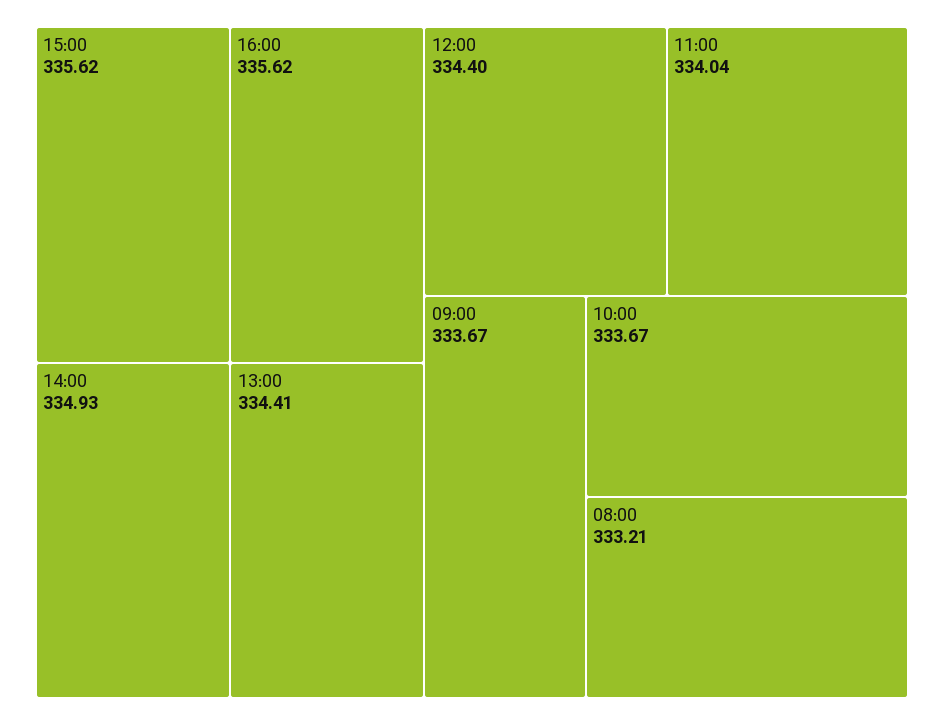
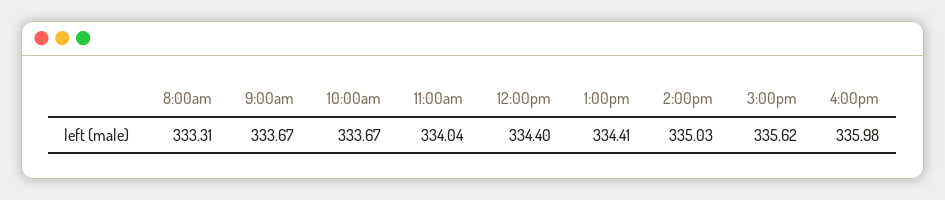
16:00: 335.62 -> 335.98
14:00: 334.93 -> 335.03
08:00: 333.21 -> 333.31

